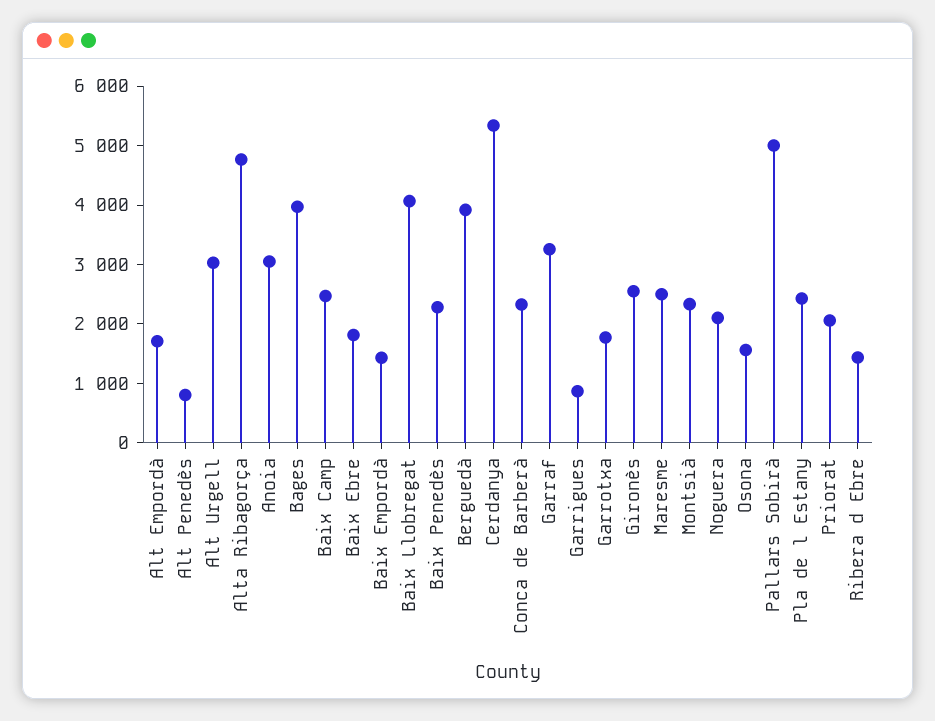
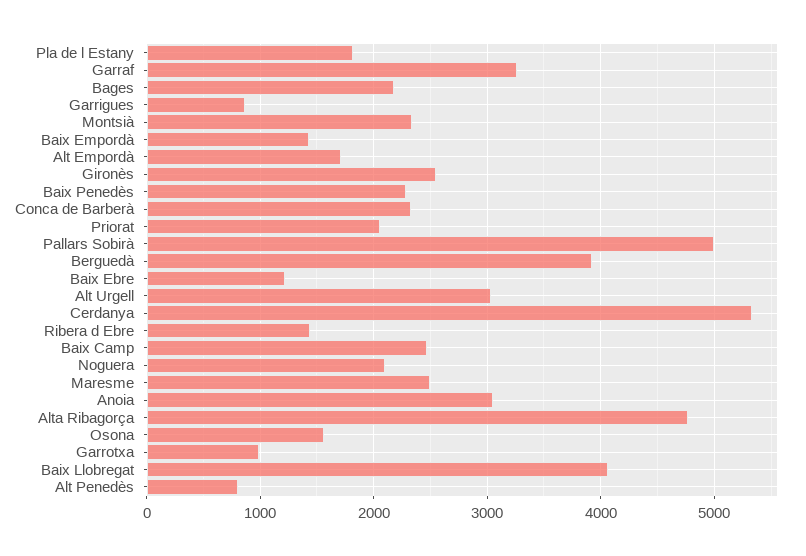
Bages: 4000 -> 2200
Baix Ebre: 1800 -> 1200
Garrotxa: 1800 -> 1000
Pla de l Estany: 2400 -> 1800

